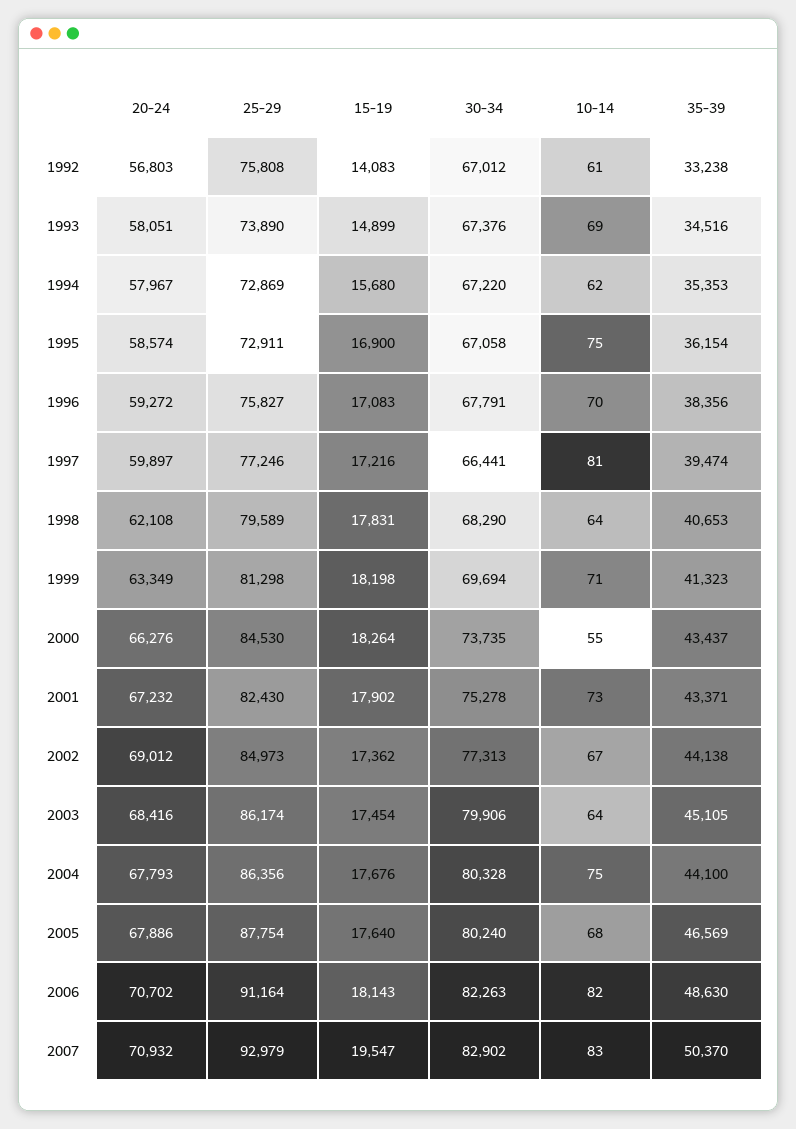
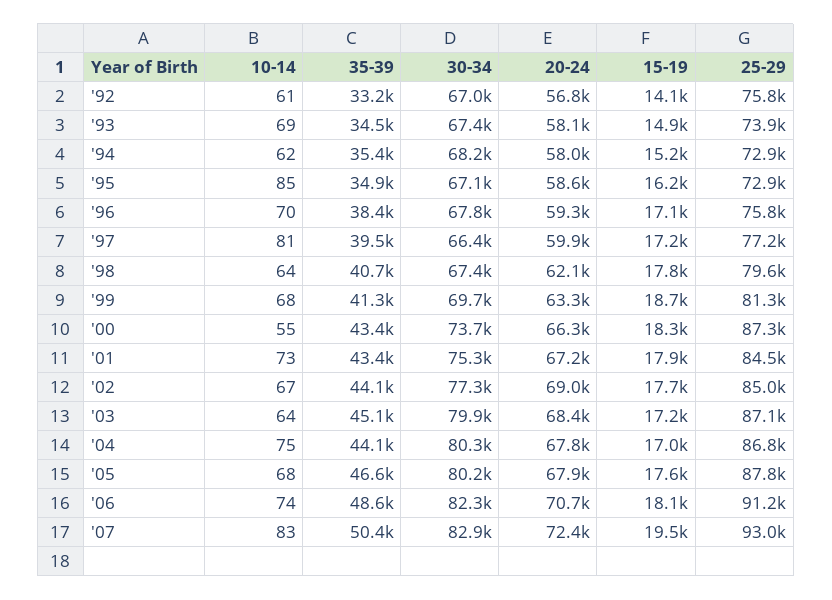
15-19, 1994: 15680 -> 15200
30-34, 1994: 67220 -> 68200
15-19, 1995: 16900 -> 16200
10-14, 1995: 75 -> 85
35-39, 1995: 36154 -> 34900
30-34, 1998: 68290 -> 67400
15-19, 1999: 18198 -> 18700
10-14, 1999: 71 -> 68
25-29, 2000: 84530 -> 87300
25-29, 2001: 82430 -> 84500
15-19, 2002: 17362 -> 17700
25-29, 2003: 86174 -> 87100
15-19, 2003: 17454 -> 17200
25-29, 2004: 86356 -> 86800
15-19, 2004: 17676 -> 17000
10-14, 2006: 82 -> 74
20-24, 2007: 70932 -> 72400

